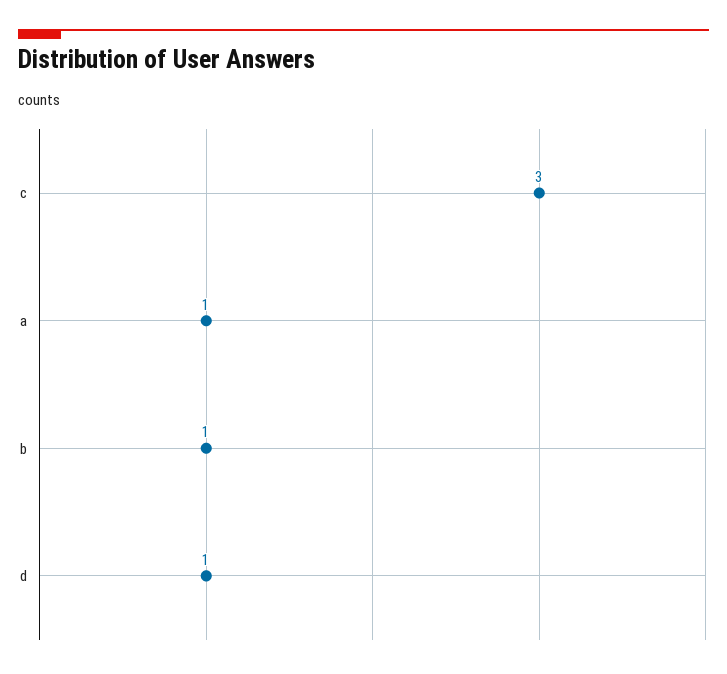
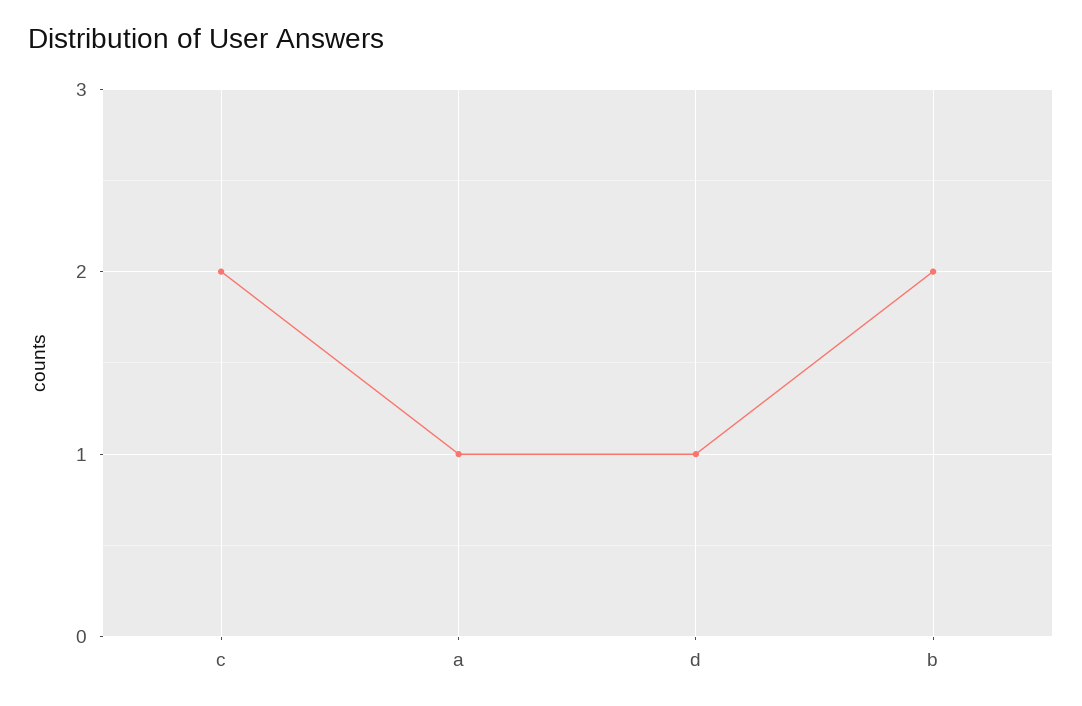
c: 3 -> 2
b: 1 -> 2

